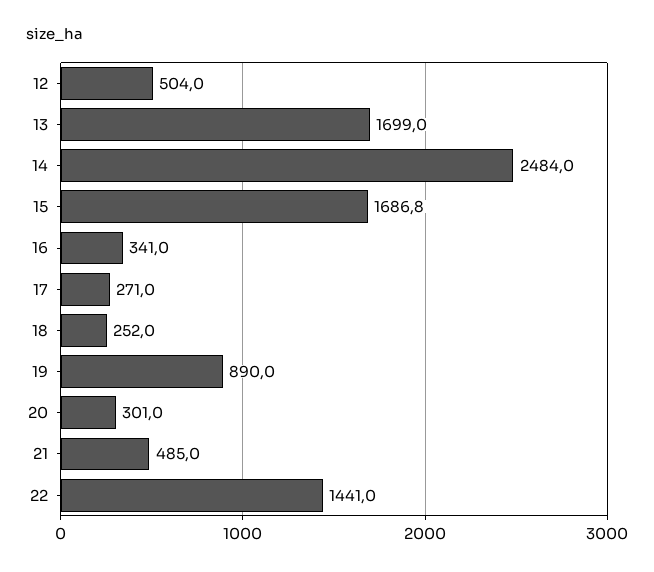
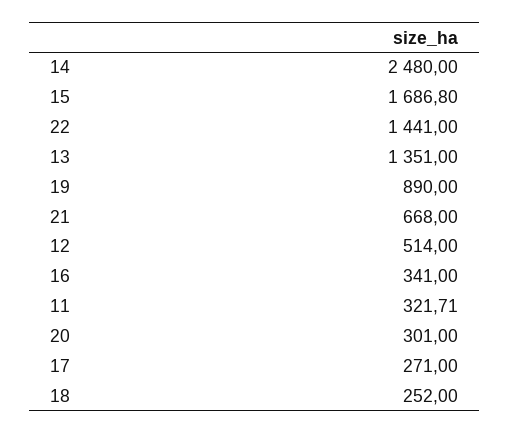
12: 504 -> 514
13: 1699 -> 1351
14: 2484 -> 2480
21: 485 -> 668
11: none -> 321.71

